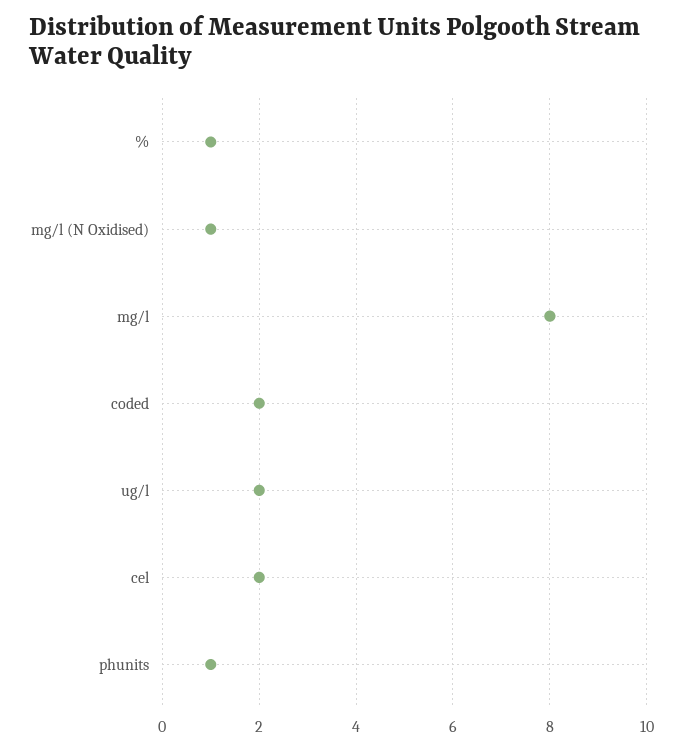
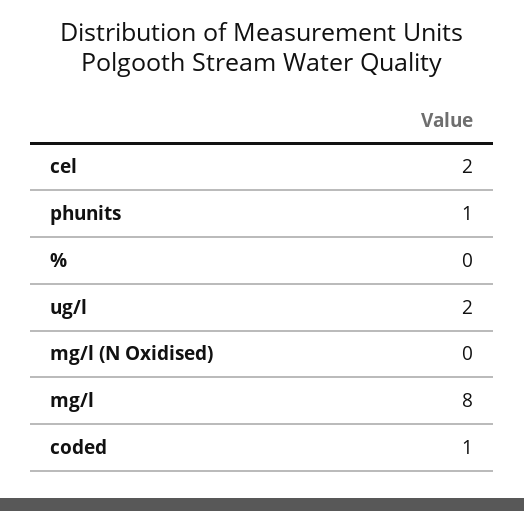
%: 1 -> 0
mg/l (N Oxidised): 1 -> 0
coded: 2 -> 1

